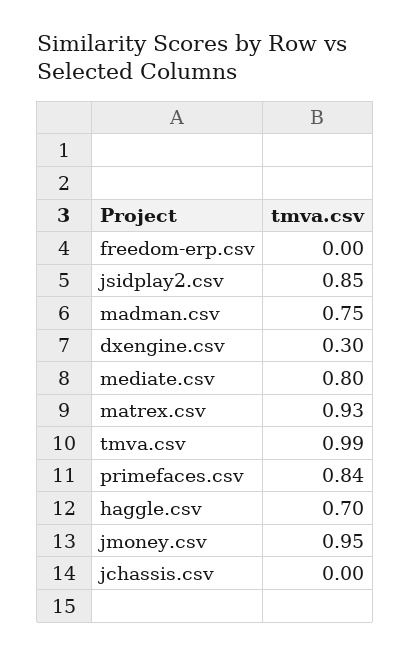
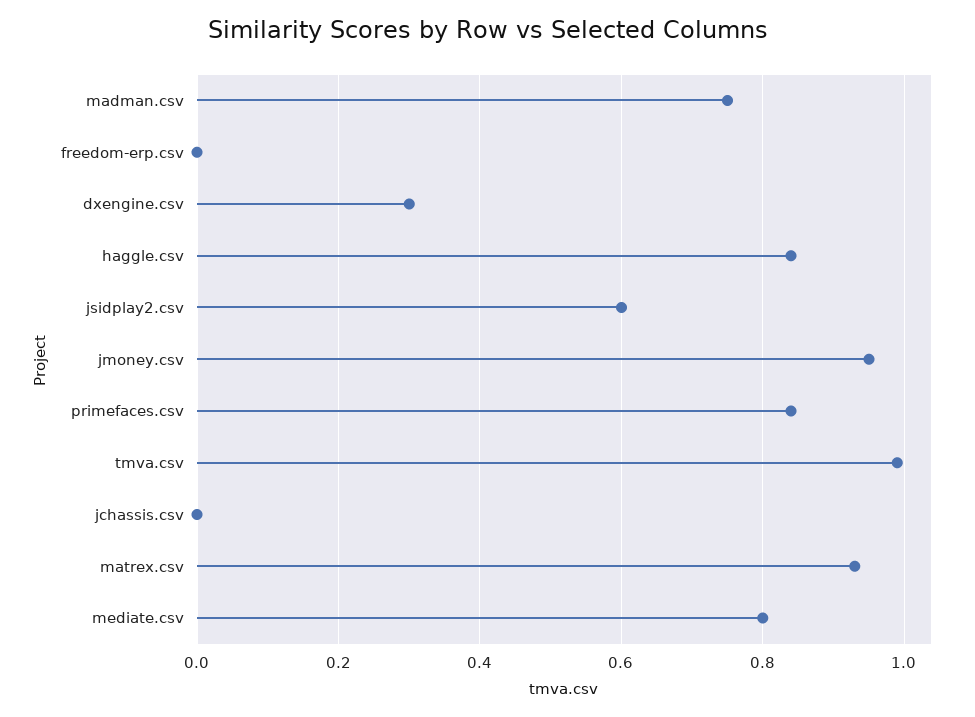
jsidplay2.csv: 0.85 -> 0.6
haggle.csv: 0.7 -> 0.85

